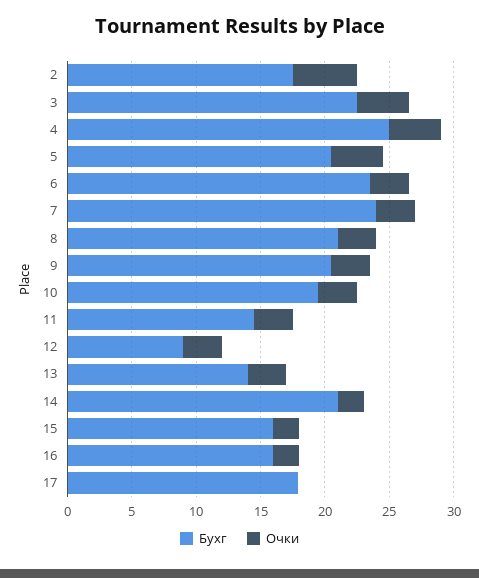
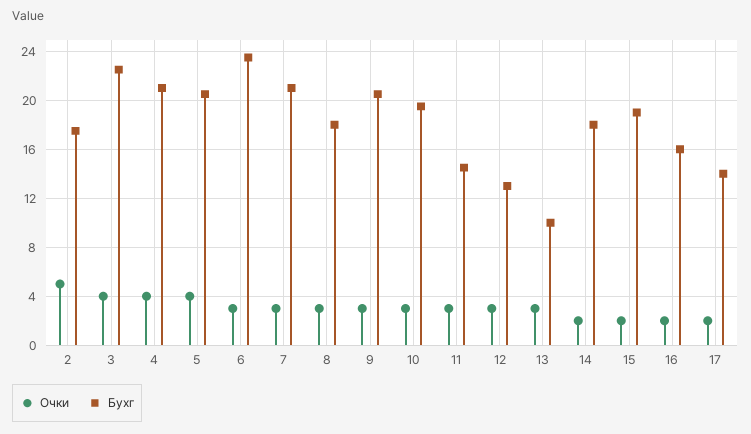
Бухг, 4: 25 -> 21
Бухг, 7: 24 -> 21
Бухг, 8: 21 -> 18
Бухг, 12: 9 -> 13
Бухг, 13: 14 -> 10
Бухг, 14: 21 -> 18
Бухг, 15: 16 -> 19
Бухг, 17: 18 -> 14
Очки, 17: 0 -> 2

